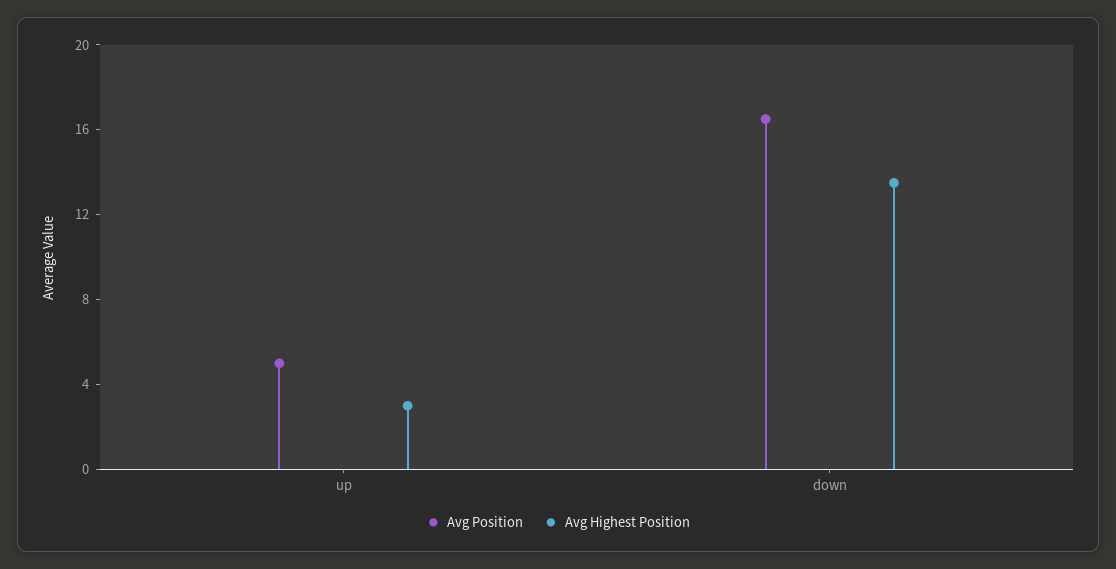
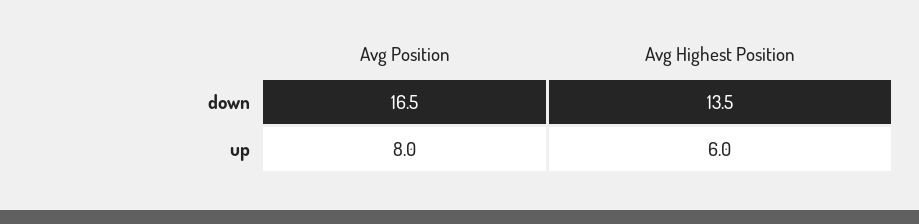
Avg Position, up: 5 -> 8
Avg Highest Position, up: 3 -> 6

